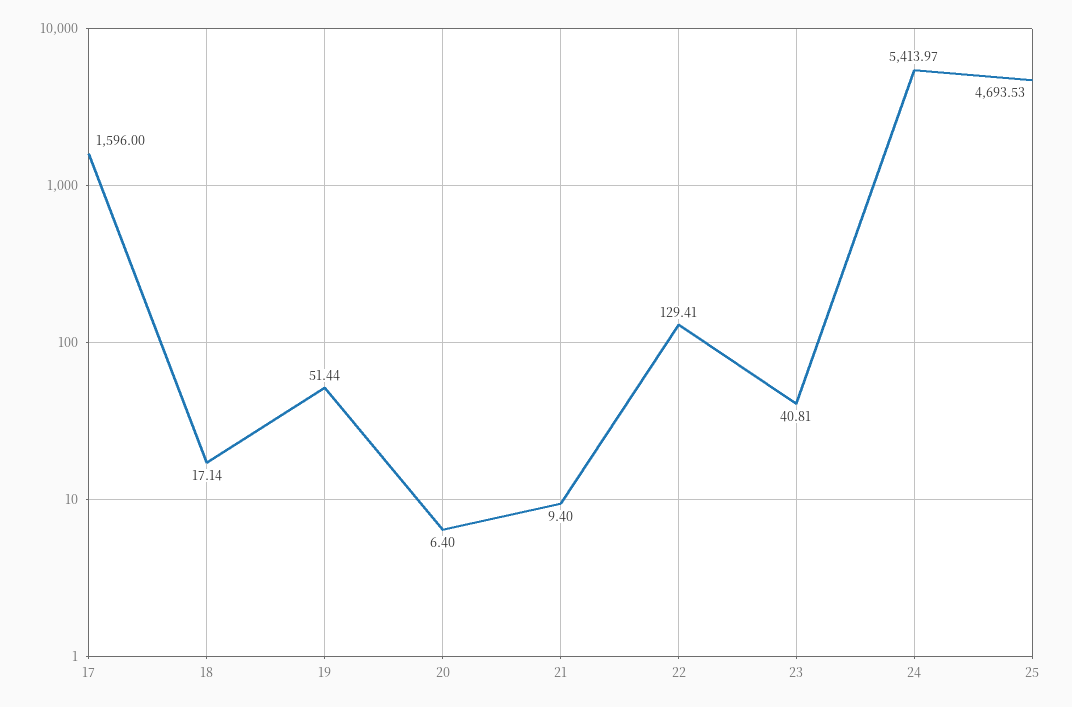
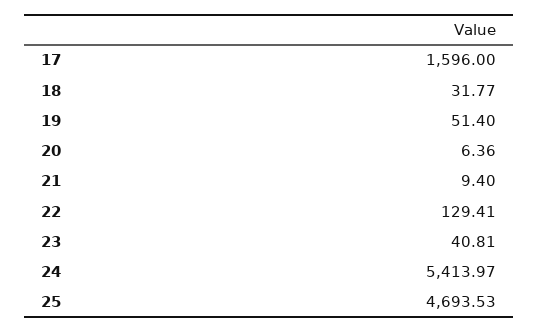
18: 17.14 -> 31.77
19: 51.44 -> 51.4
20: 6.4 -> 6.36

